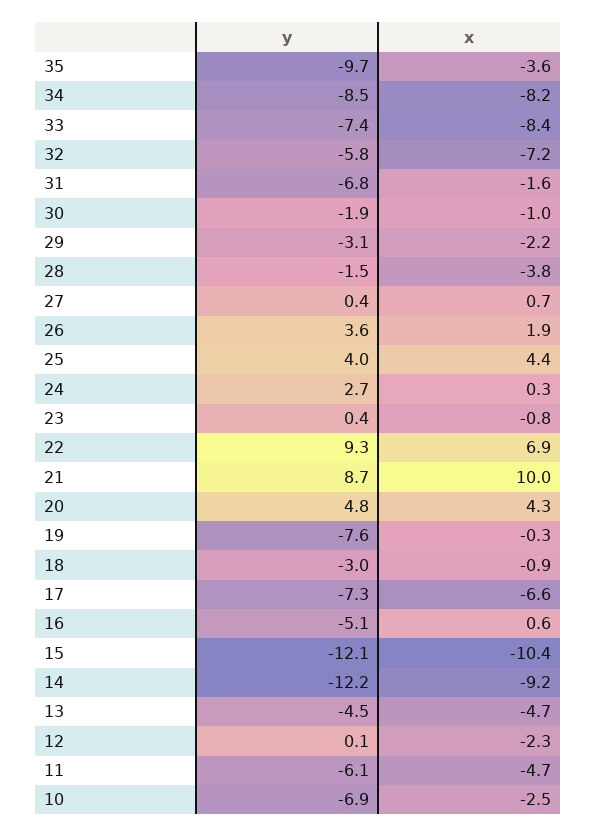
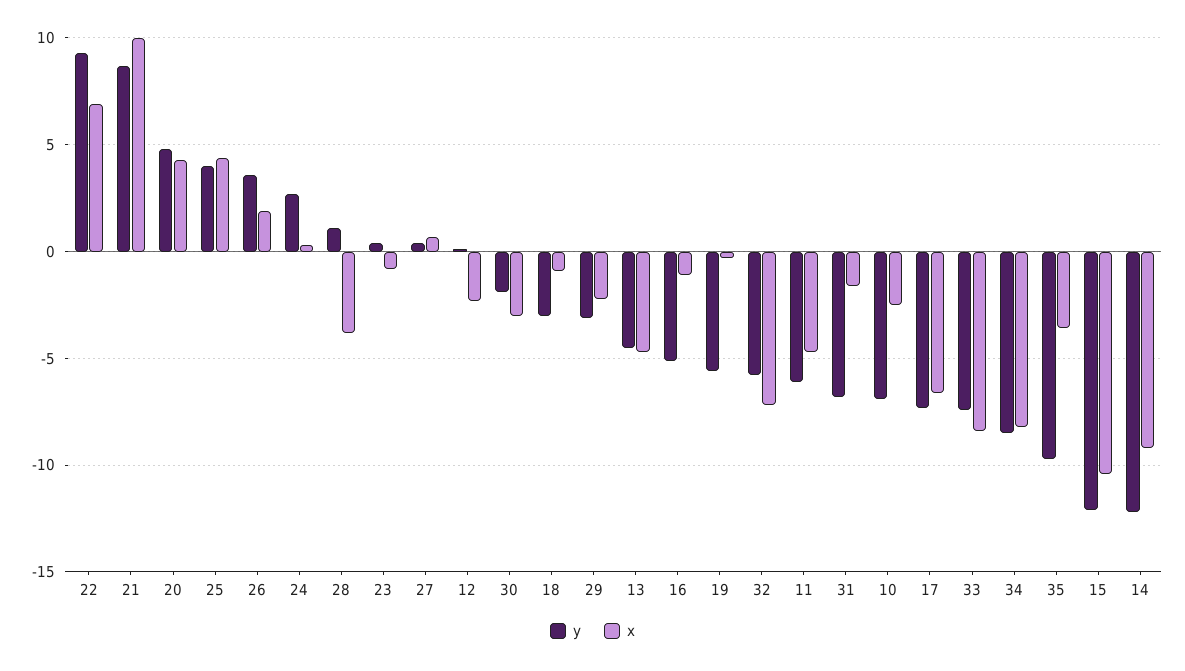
x, 30: -1 -> -3
y, 28: -1.5 -> 1
y, 19: -7.6 -> -5.5
x, 16: 0.6 -> -1

